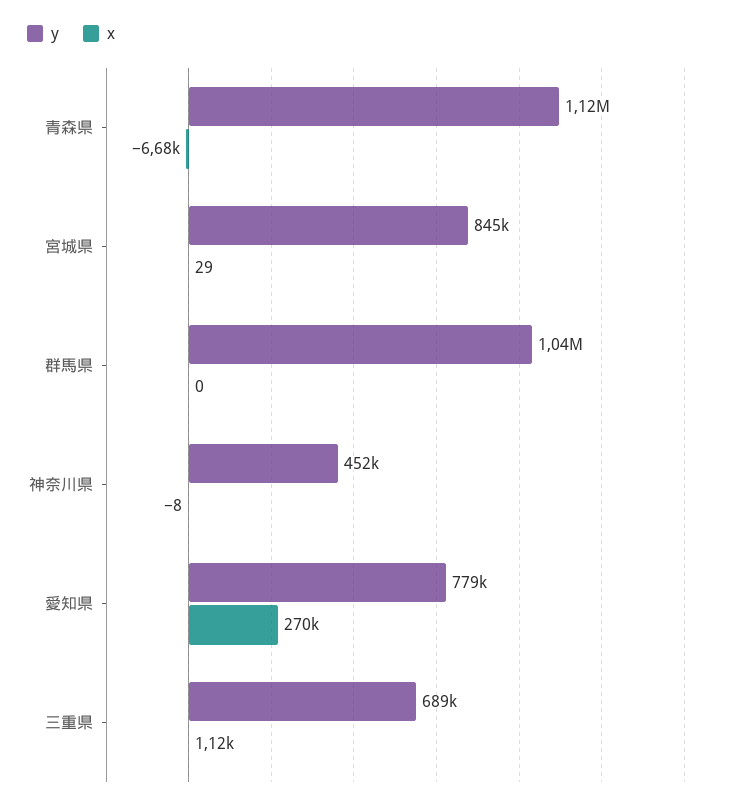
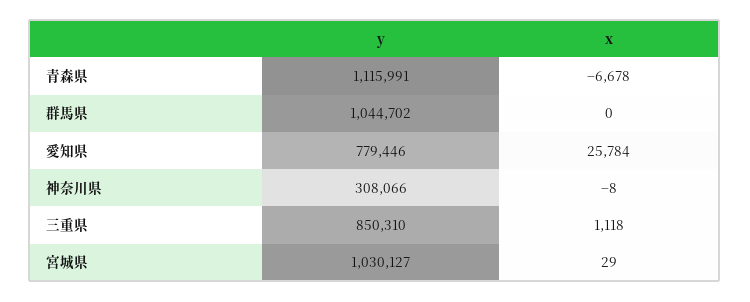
y, 宮城県: 845000 -> 1030127
y, 神奈川県: 452000 -> 308066
x, 愛知県: 270000 -> 25784
y, 三重県: 689000 -> 850310

